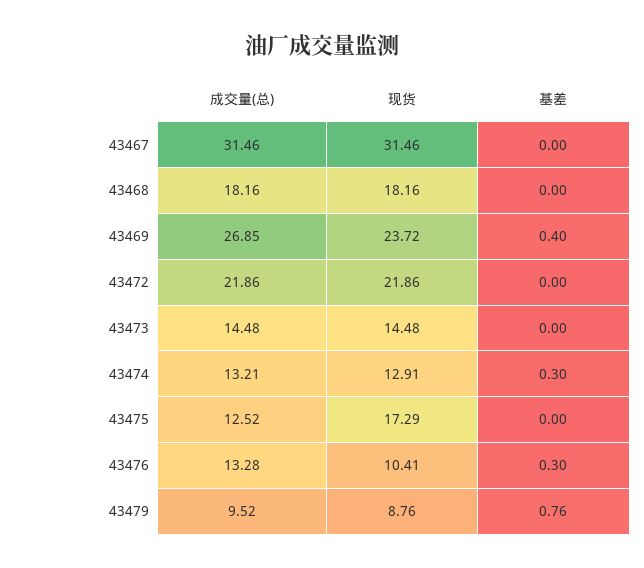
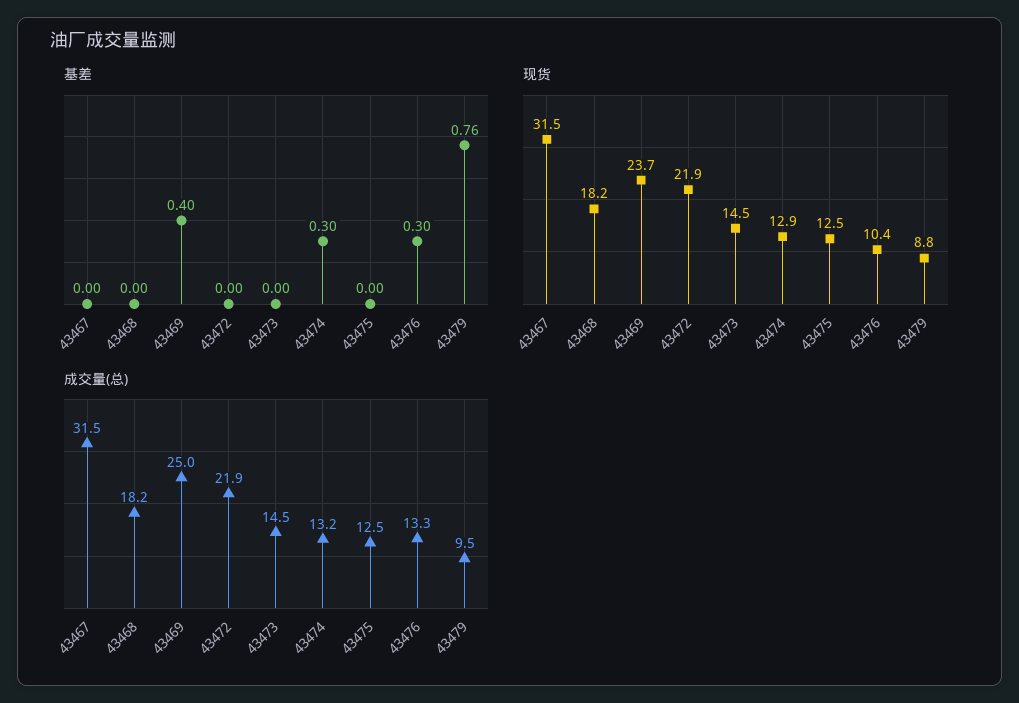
成交量(总), 43469: 26.85 -> 25
现货, 43475: 17.29 -> 12.5

